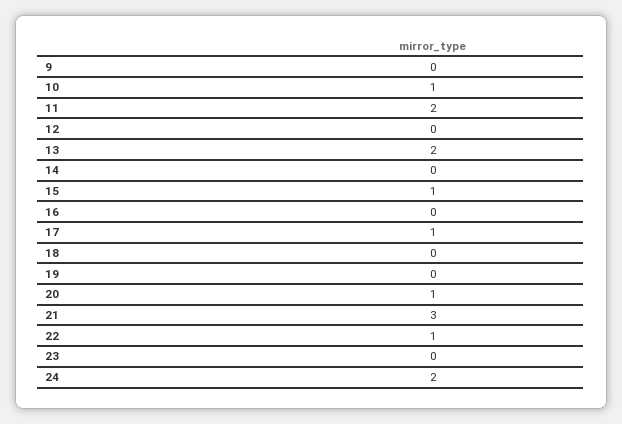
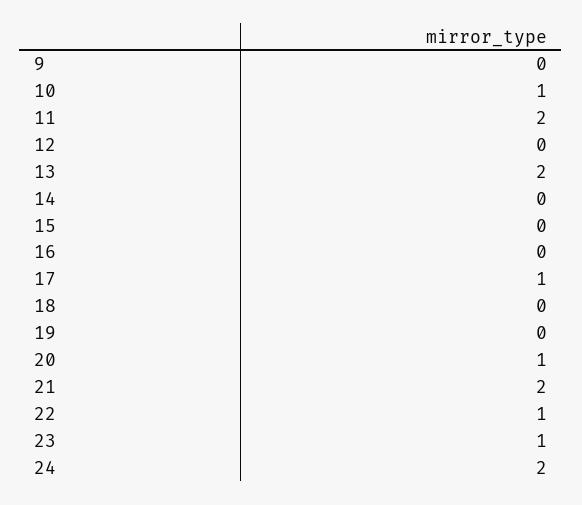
15: 1 -> 0
21: 3 -> 2
23: 0 -> 1

